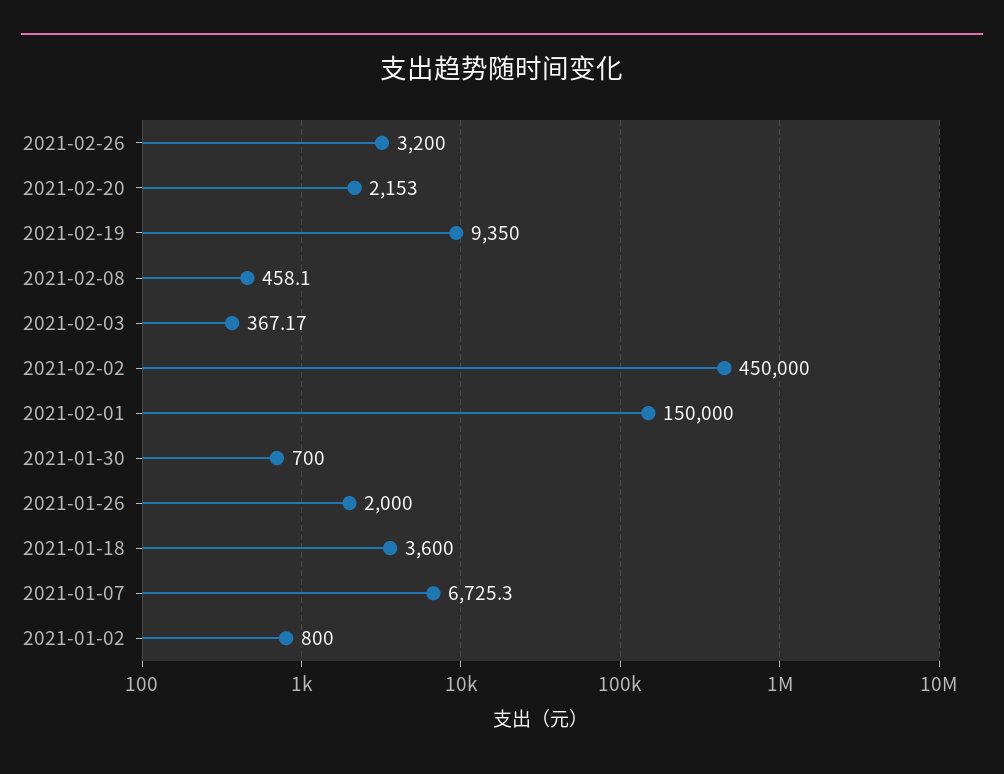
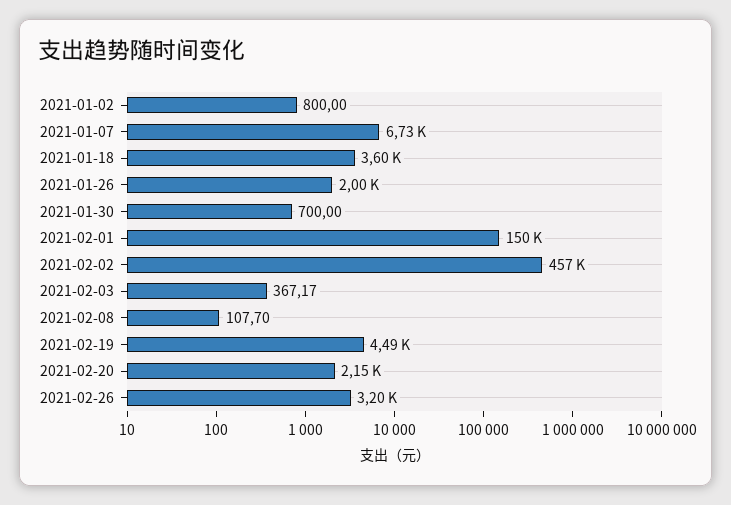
2021-02-19: 9350 -> 4490
2021-02-08: 458.1 -> 107.7
2021-02-02: 450000 -> 457000

